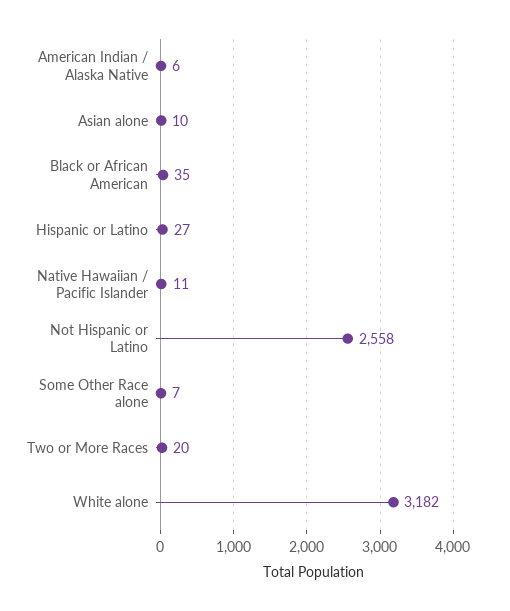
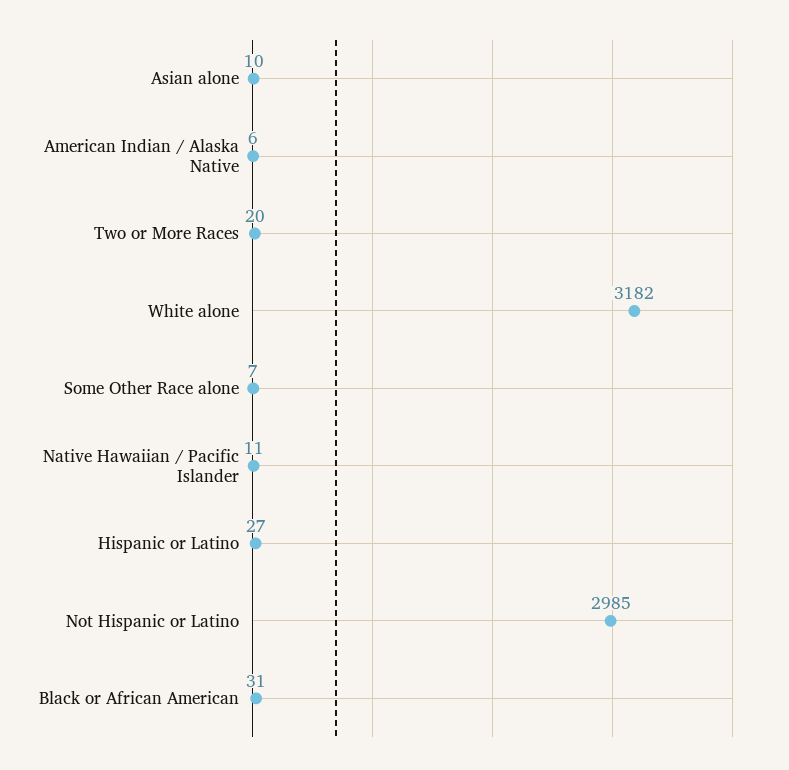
Black or African American: 35 -> 31
Not Hispanic or Latino: 2558 -> 2985

